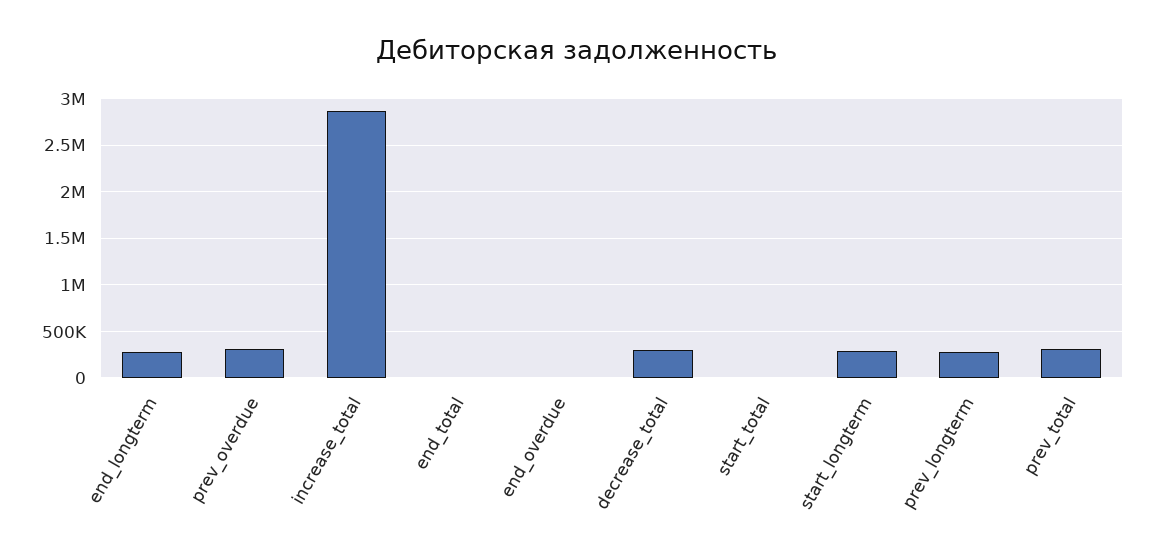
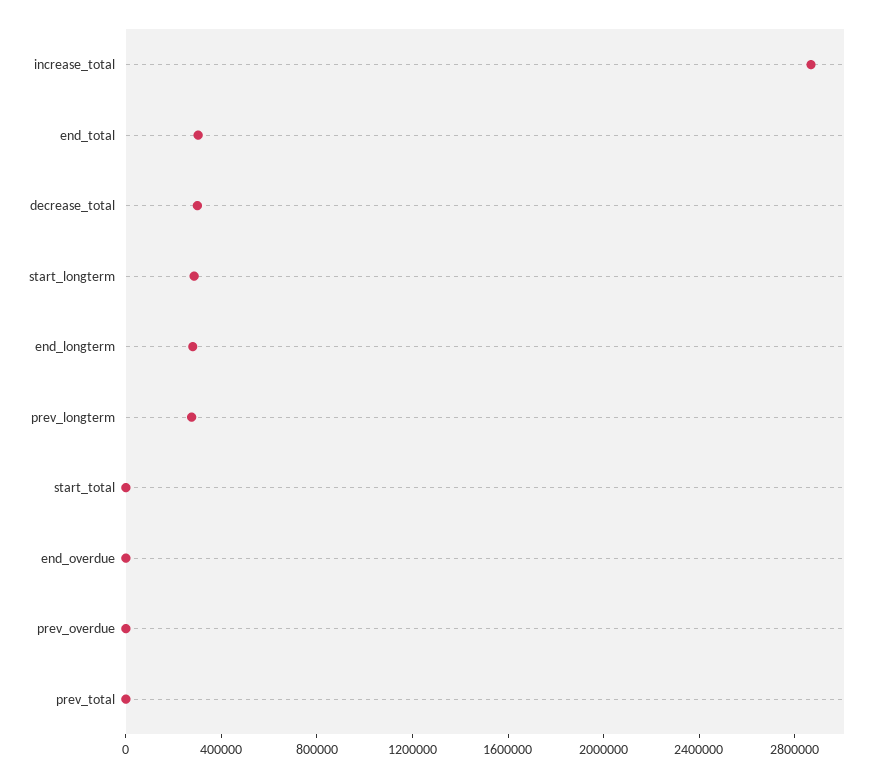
prev_overdue: 300000 -> 0
end_total: 0 -> 300000
prev_total: 300000 -> 0

